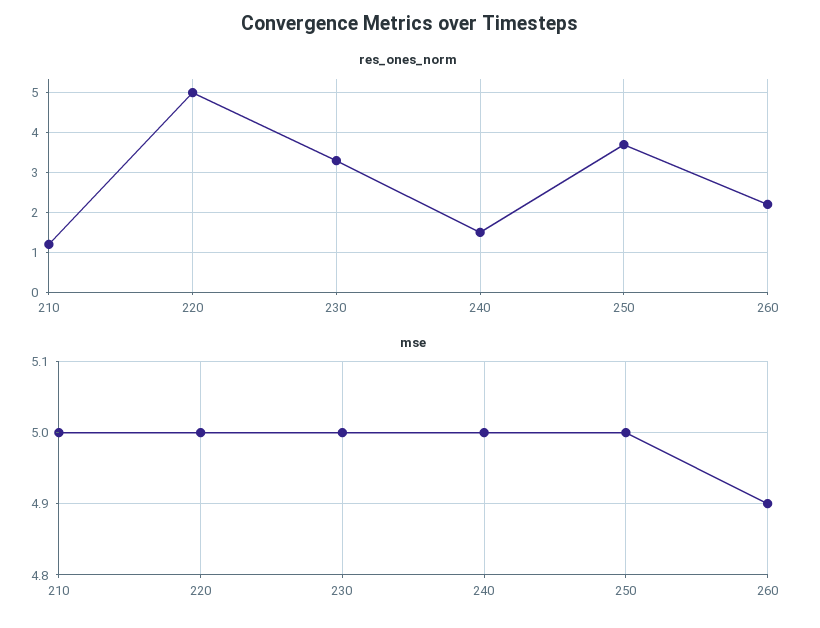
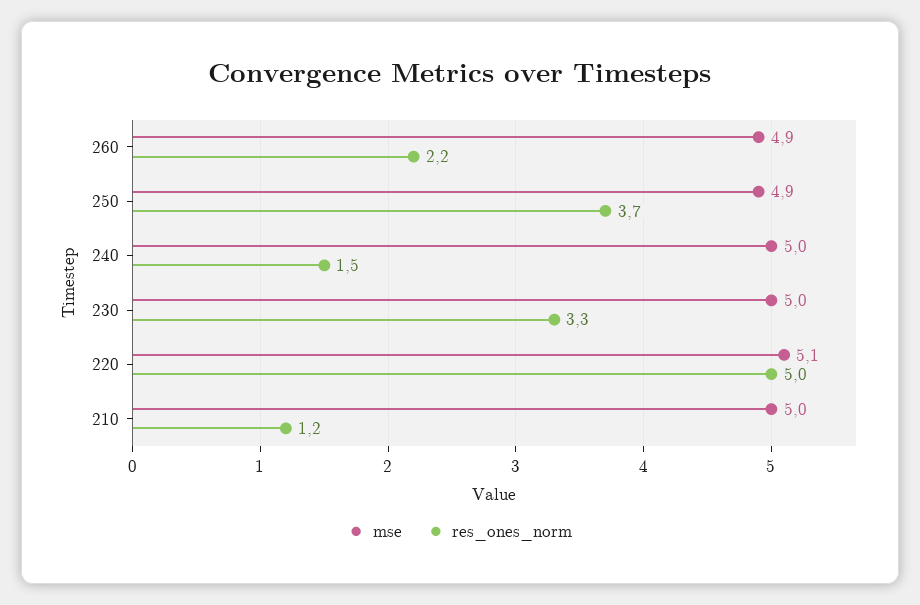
mse, 220: 5 -> 5.1
mse, 250: 5 -> 4.9

